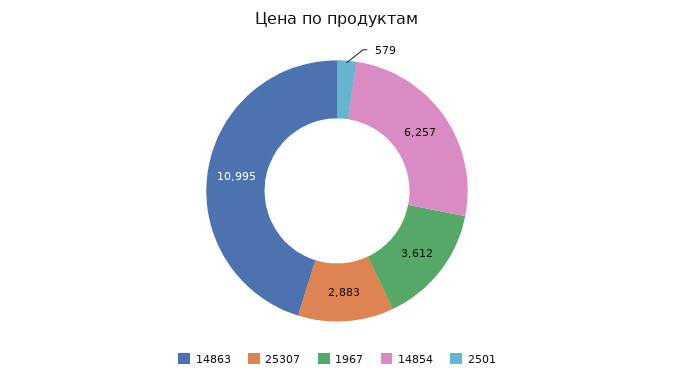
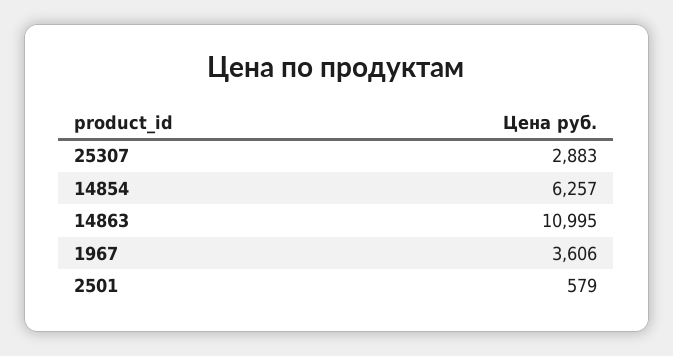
1967: 3612 -> 3606

